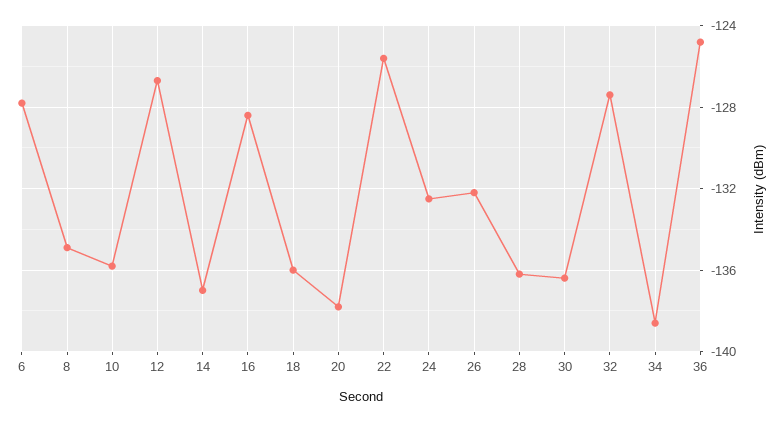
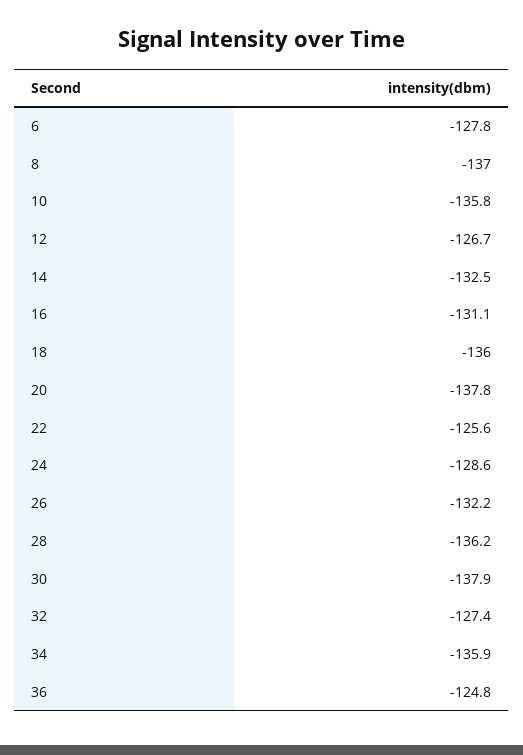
8: -135 -> -137
14: -137 -> -132.5
16: -128.5 -> -131.1
24: -132.5 -> -128.6
30: -136.5 -> -137.9
34: -138.5 -> -135.9

